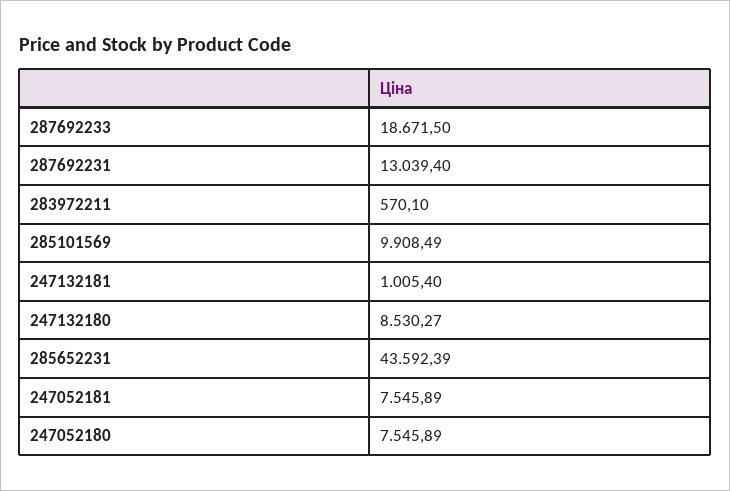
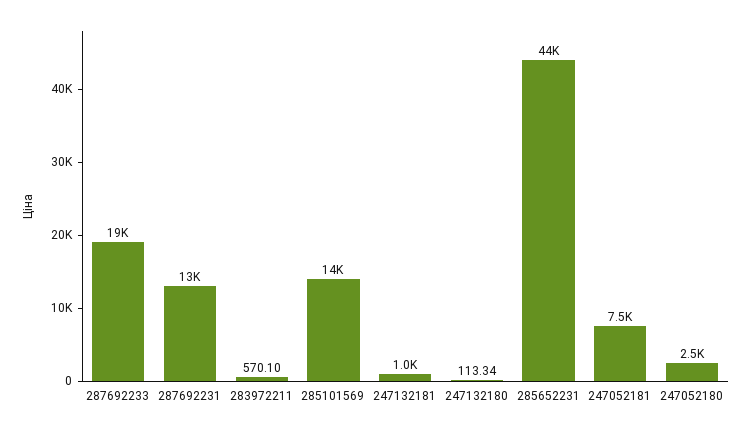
285101569: 9908.49 -> 14000
247132180: 8530.27 -> 113.34
247052180: 7545.89 -> 2500

